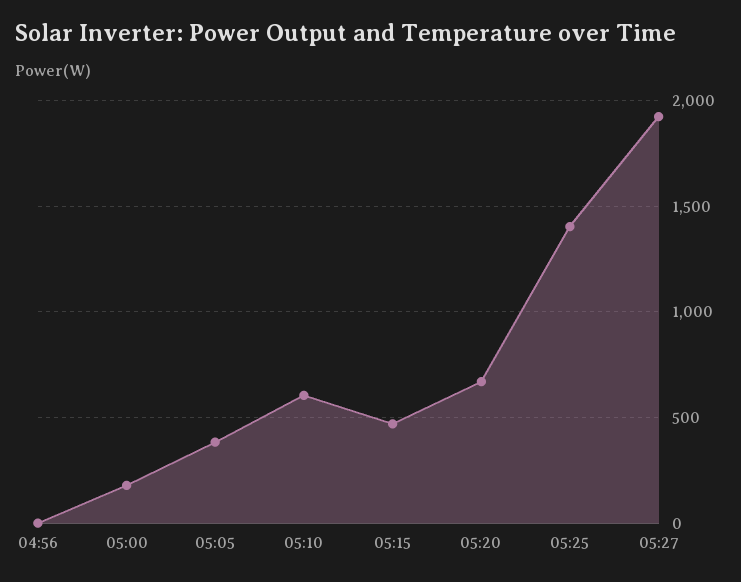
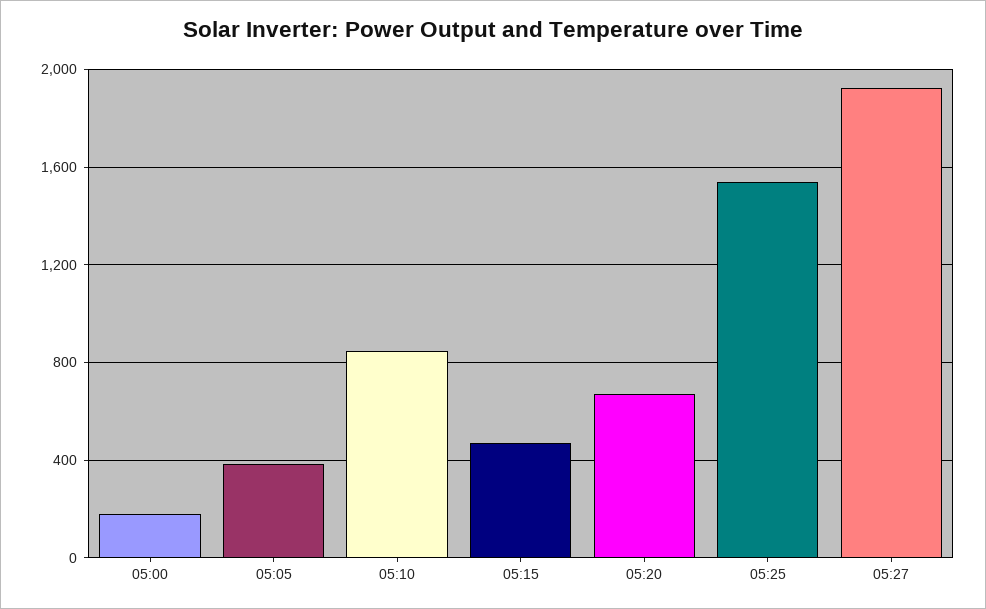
04:56: 0 -> none
05:10: 600 -> 850
05:25: 1400 -> 1550

